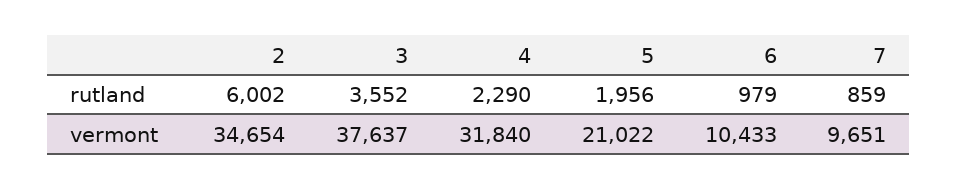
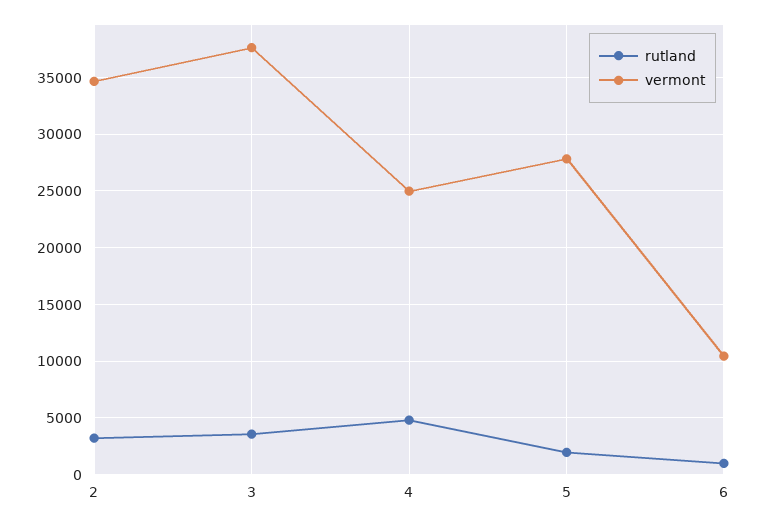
rutland, 2: 6002 -> 3000
rutland, 4: 2290 -> 5000
rutland, 7: 859 -> none
vermont, 4: 31840 -> 25000
vermont, 5: 21022 -> 28000
vermont, 7: 9651 -> none

